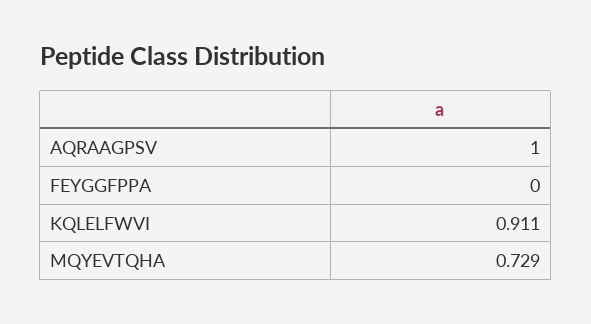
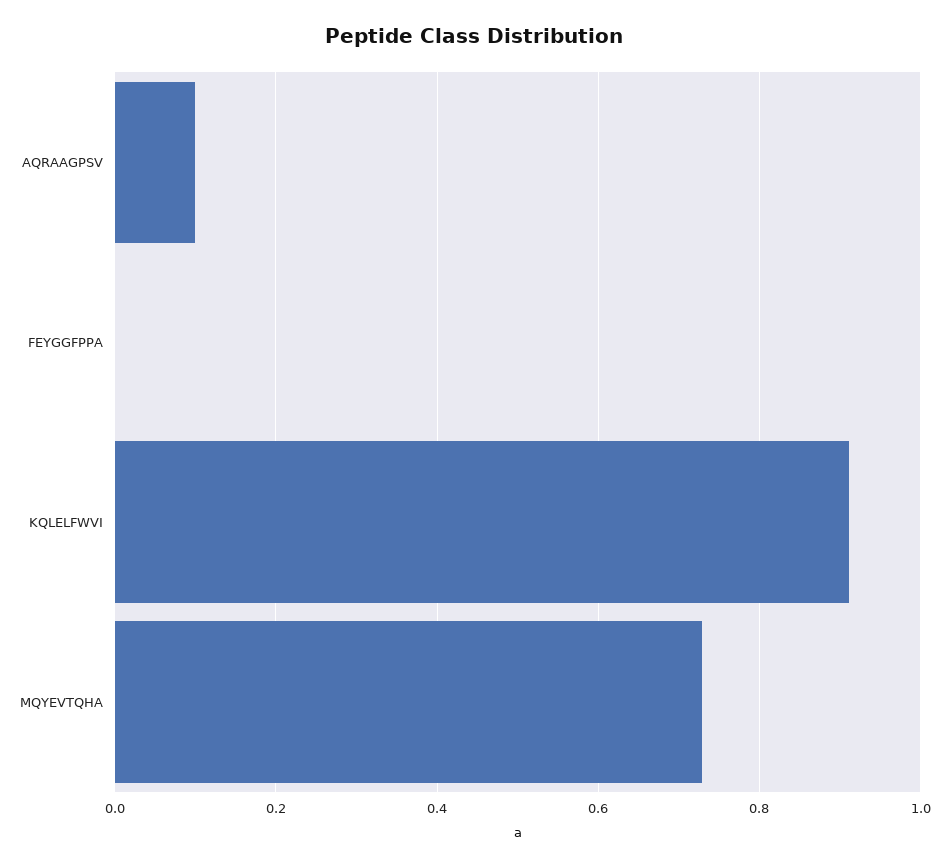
AQRAAGPSV: 1 -> 0.1

